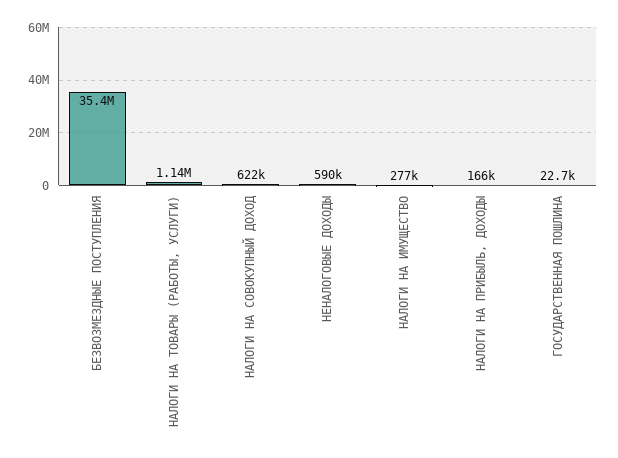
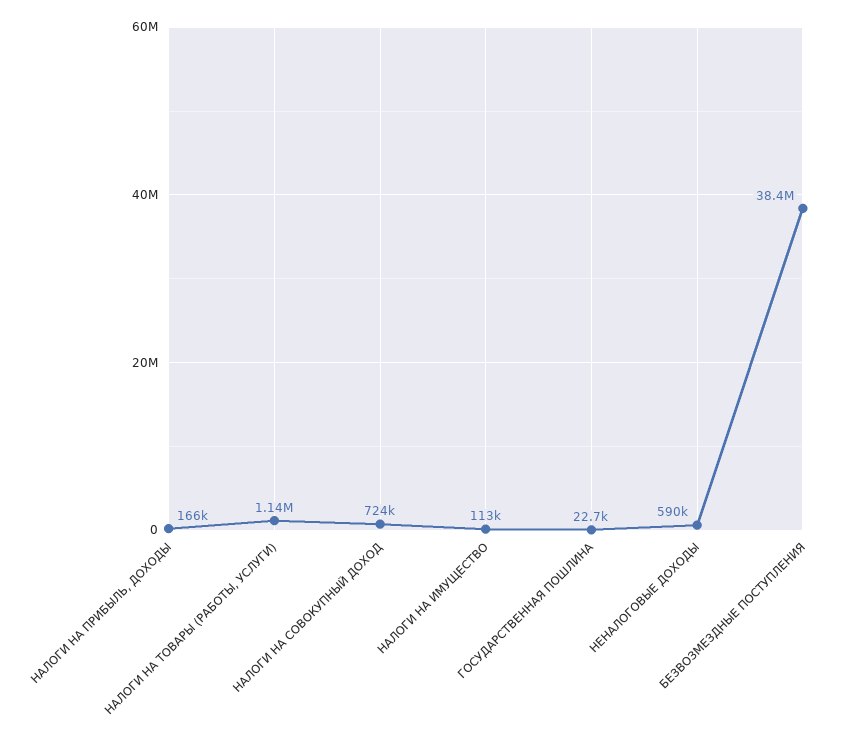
БЕЗВОЗМЕЗДНЫЕ ПОСТУПЛЕНИЯ: 35400000 -> 38400000
НАЛОГИ НА СОВОКУПНЫЙ ДОХОД: 622000 -> 724000
НАЛОГИ НА ИМУЩЕСТВО: 277000 -> 113000

